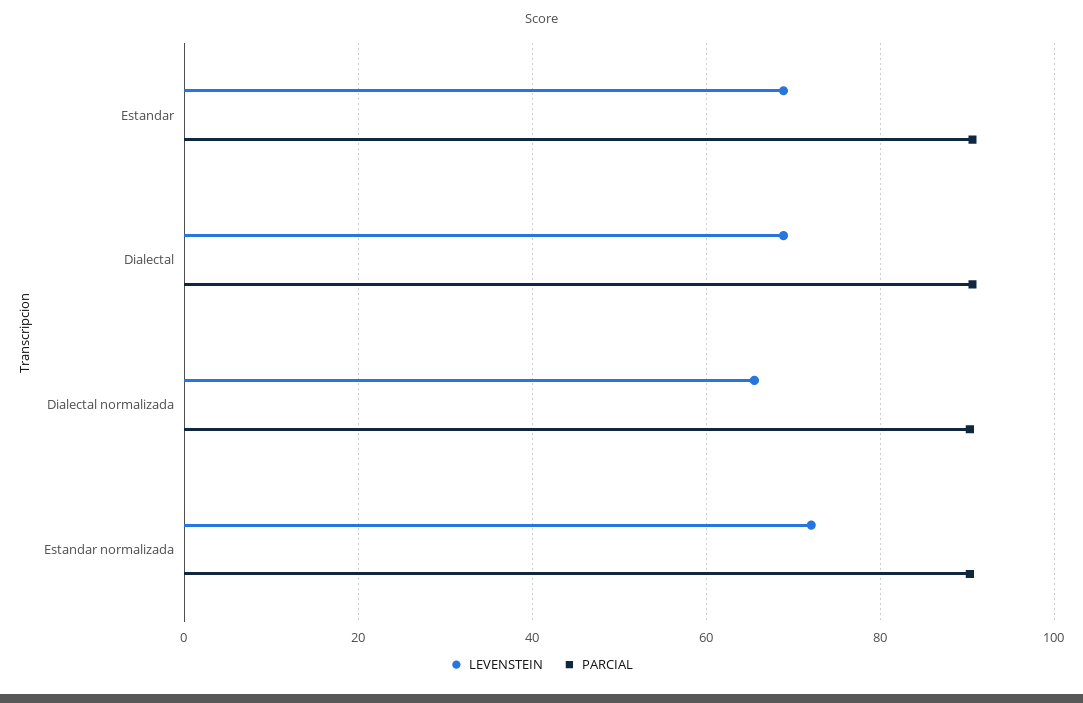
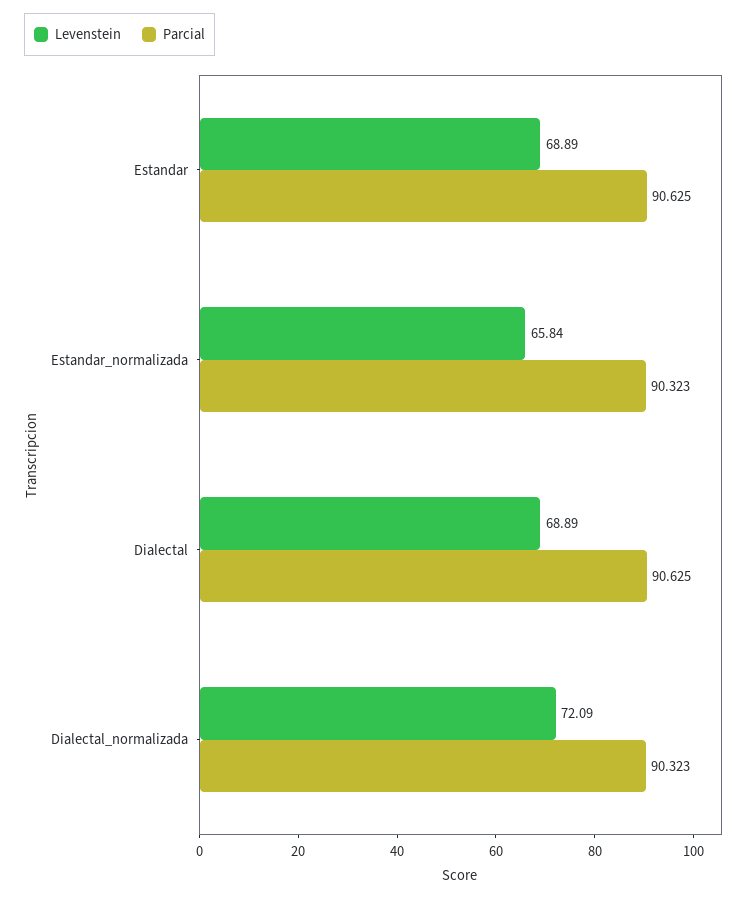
LEVENSTEIN, Dialectal normalizada: 66 -> 72.09
LEVENSTEIN, Estandar normalizada: 72 -> 65.84

